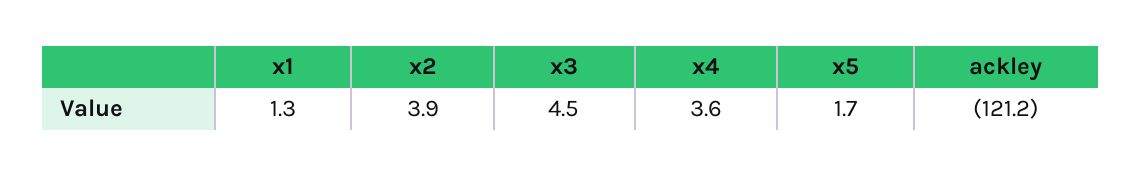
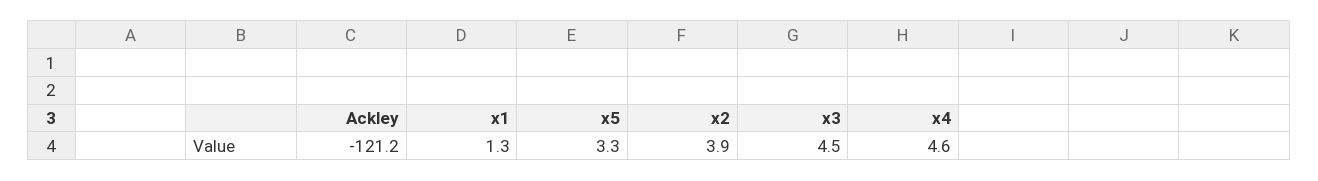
x4: 3.6 -> 4.6
x5: 1.7 -> 3.3

